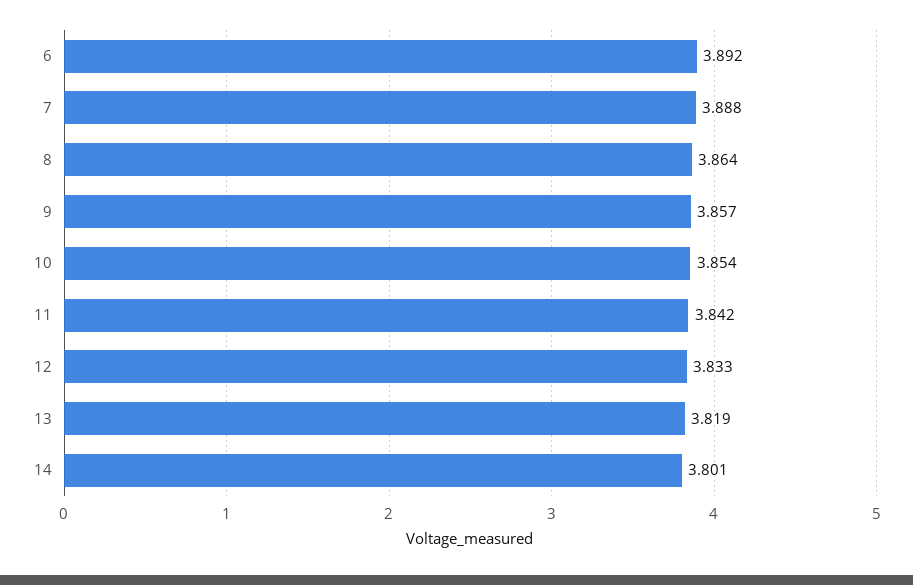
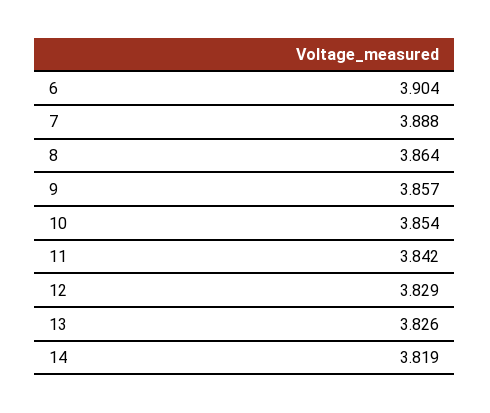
6: 3.892 -> 3.904
12: 3.833 -> 3.829
13: 3.819 -> 3.826
14: 3.801 -> 3.819

